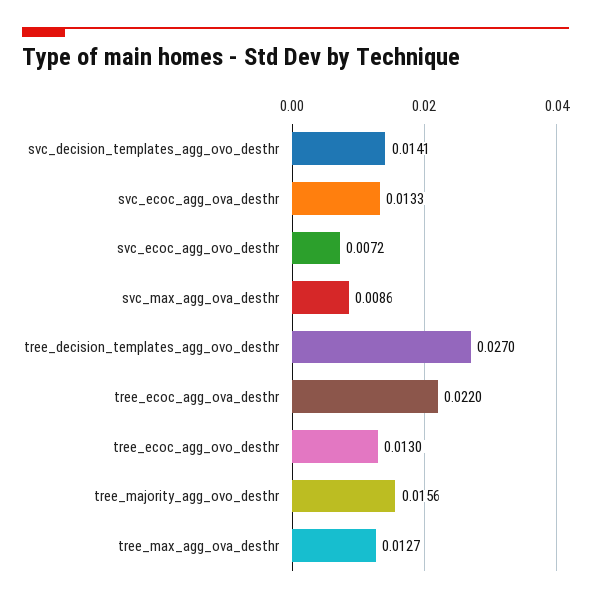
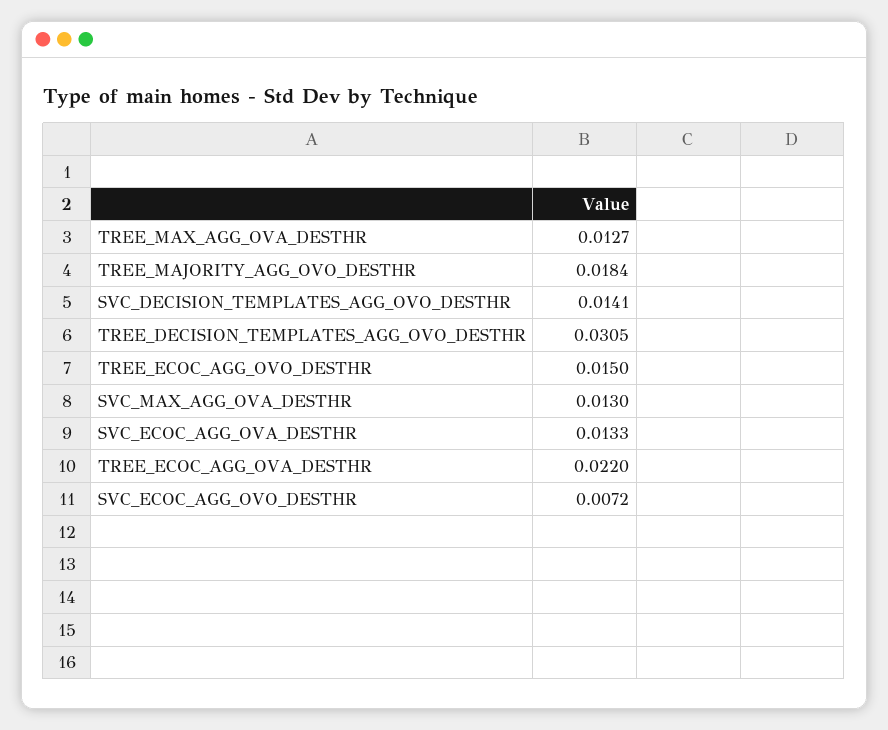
svc_max_agg_ova_desthr: 0.0086 -> 0.013
tree_decision_templates_agg_ovo_desthr: 0.027 -> 0.0305
tree_ecoc_agg_ovo_desthr: 0.013 -> 0.015
tree_majority_agg_ovo_desthr: 0.0156 -> 0.0184

